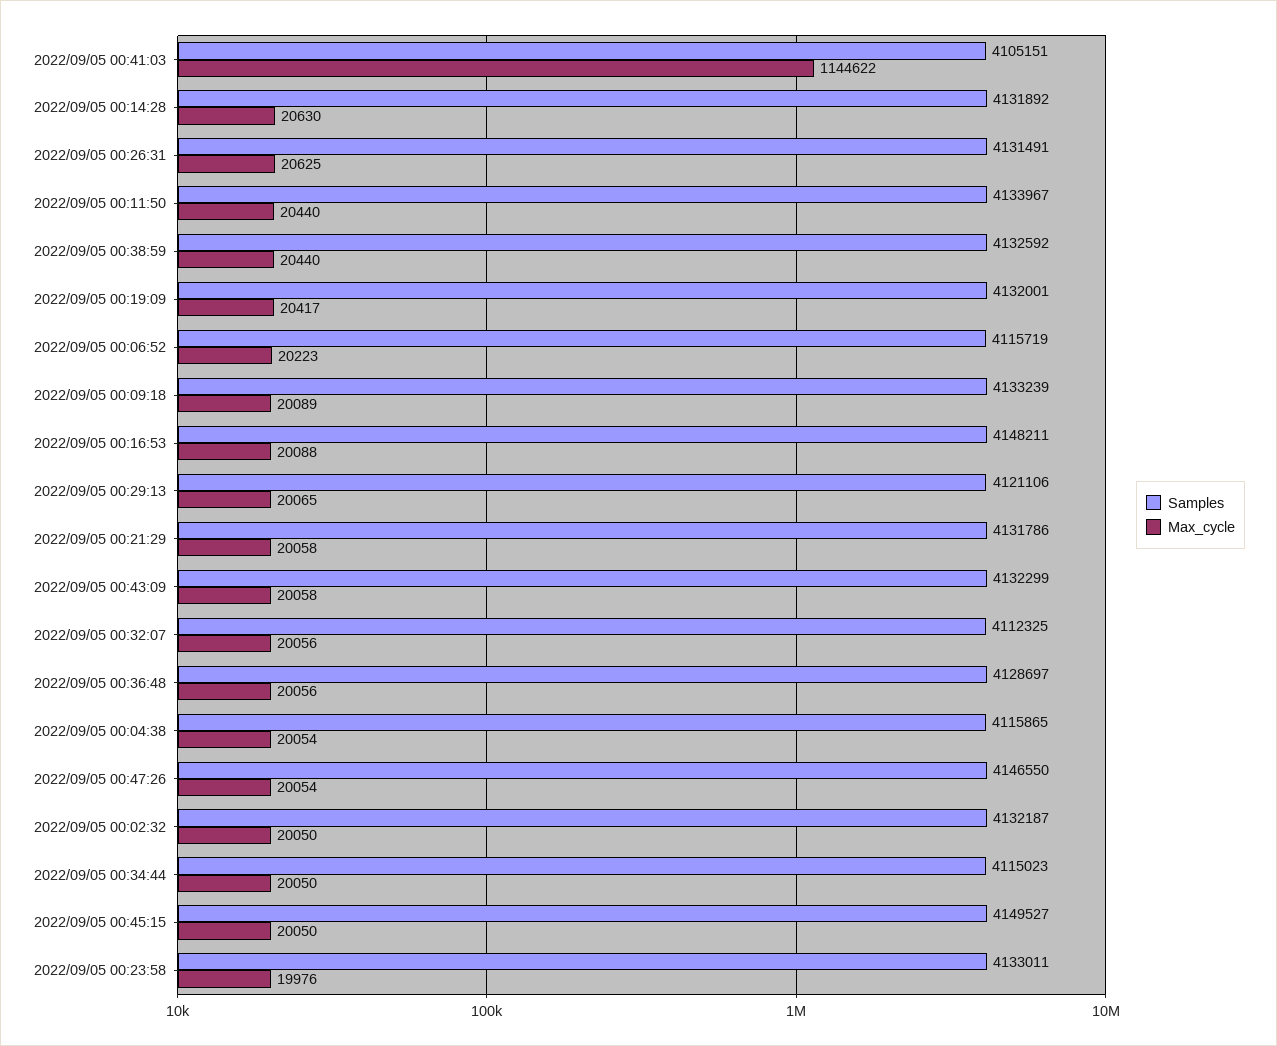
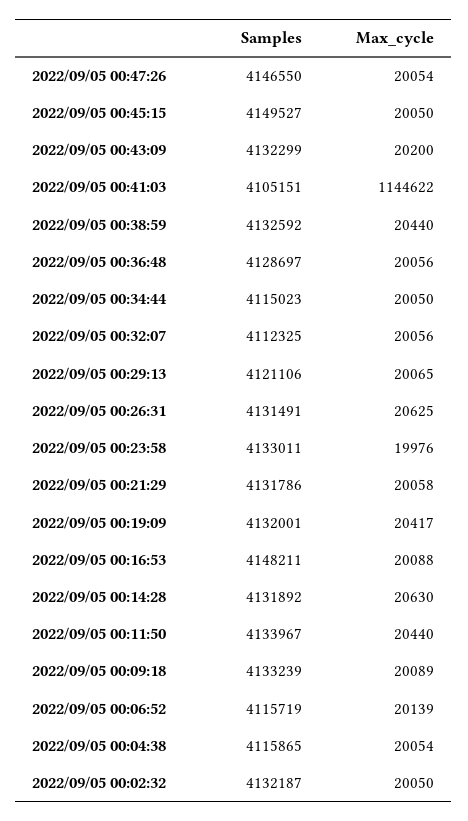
Max_cycle, 2022/09/05 00:06:52: 20223 -> 20139
Max_cycle, 2022/09/05 00:43:09: 20058 -> 20200

